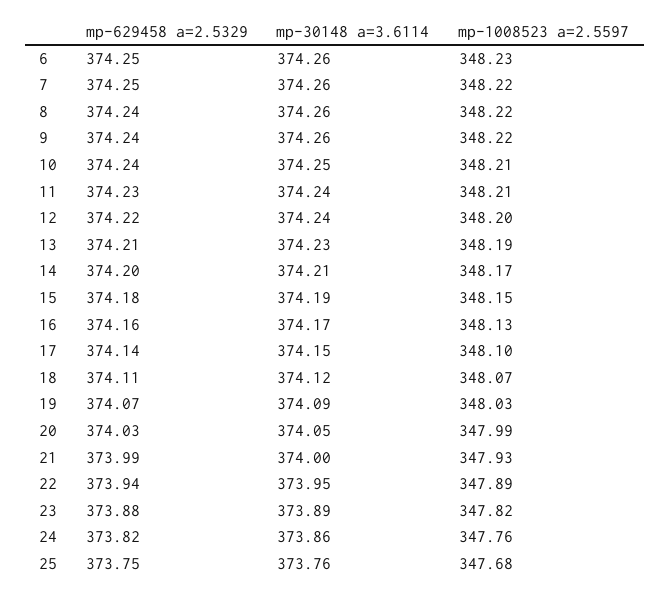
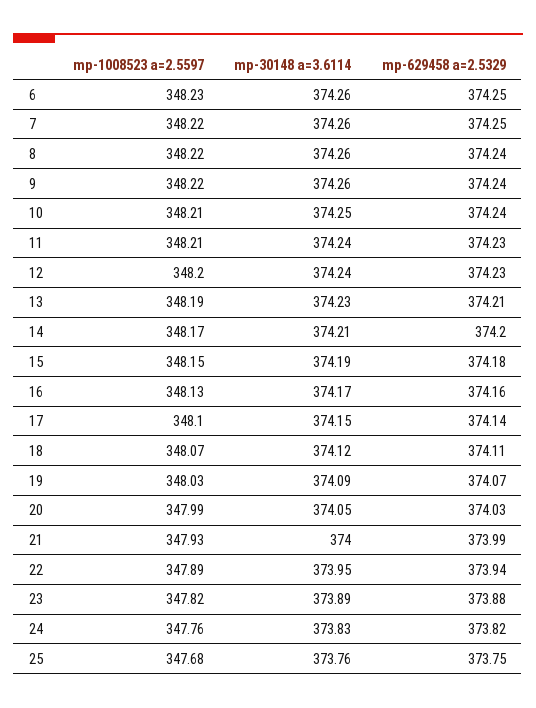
mp-629458 a=2.5329, 12: 374.22 -> 374.23
mp-30148 a=3.6114, 24: 373.86 -> 373.83

